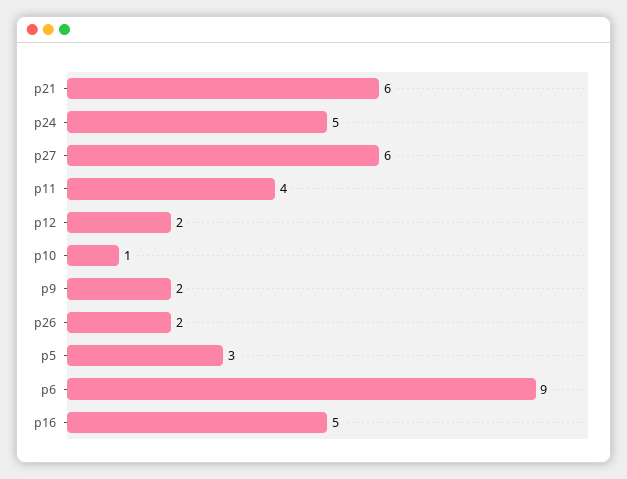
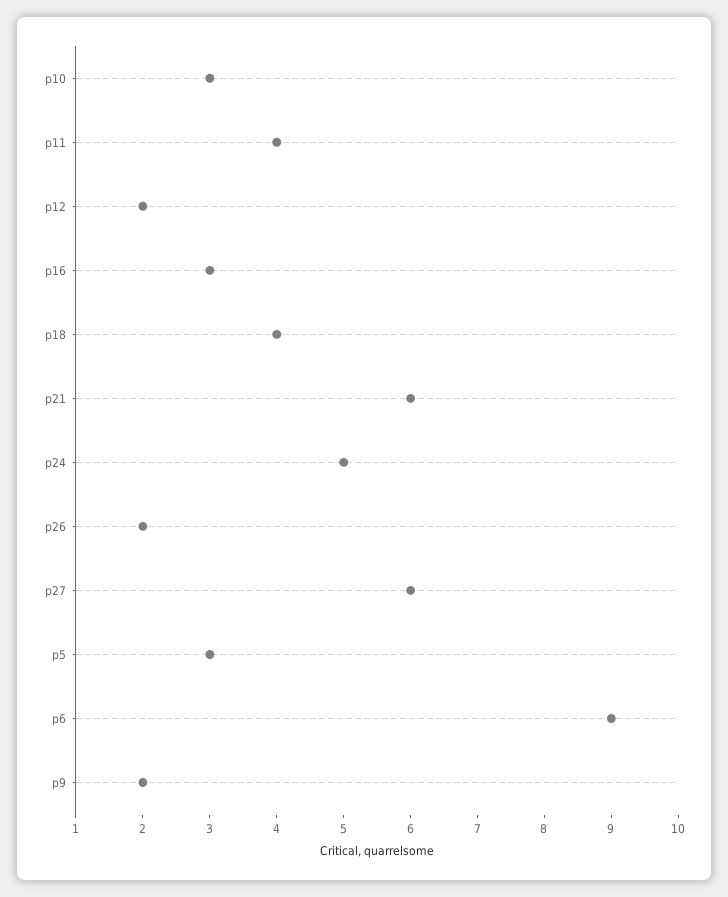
p10: 1 -> 3
p16: 5 -> 3
p18: none -> 4

